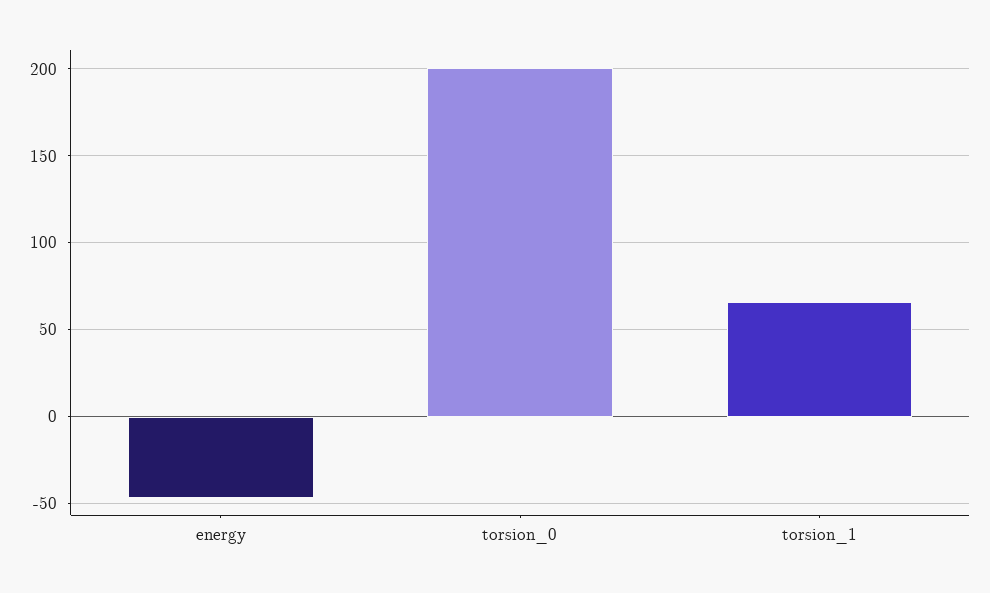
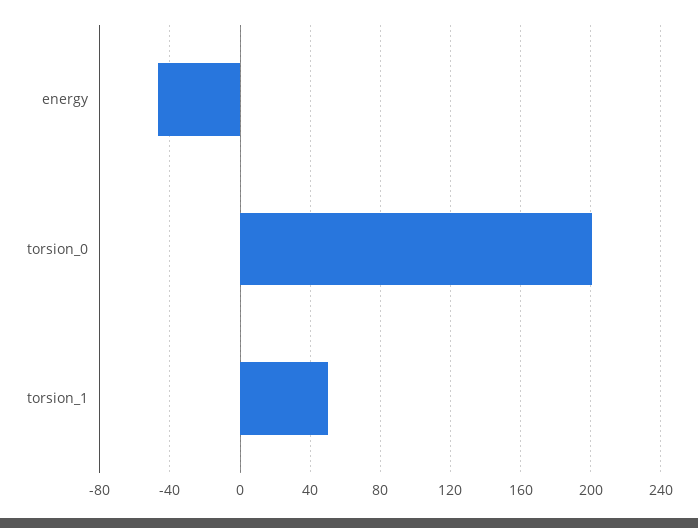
torsion_1: 65 -> 50

